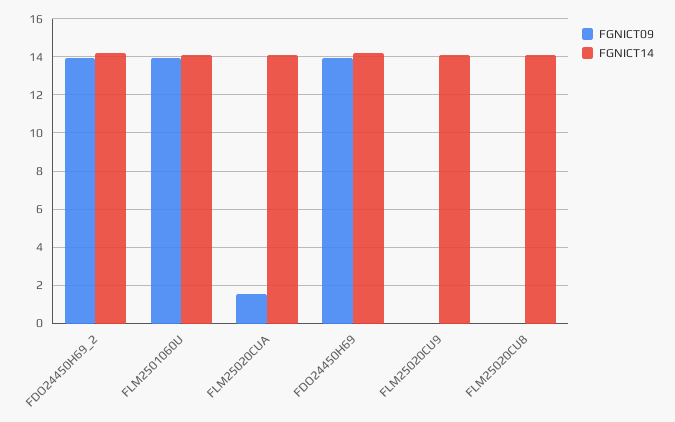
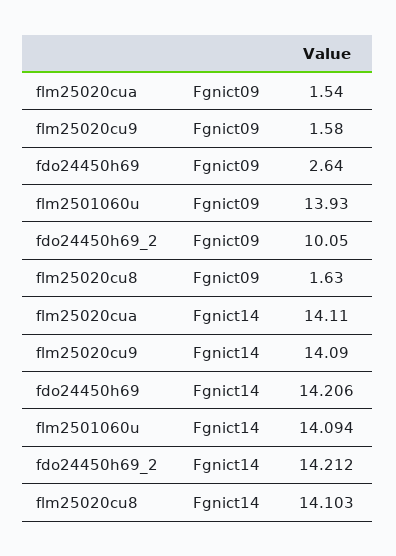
FGNICT09, FDO24450H69_2: 14 -> 10.05
FGNICT09, FDO24450H69: 14 -> 2.64
FGNICT09, FLM25020CU9: 0 -> 1.58
FGNICT09, FLM25020CU8: 0 -> 1.63

